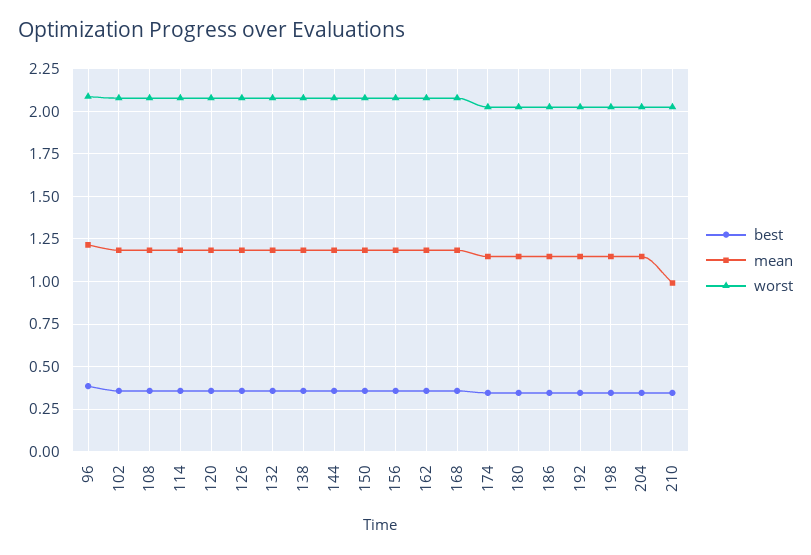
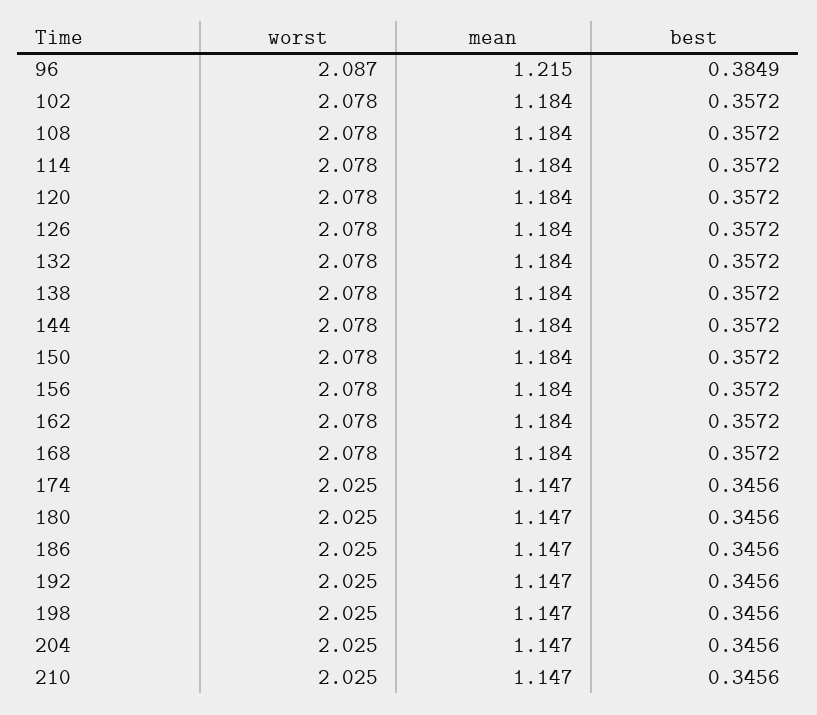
mean, 210: 1 -> 1.147

